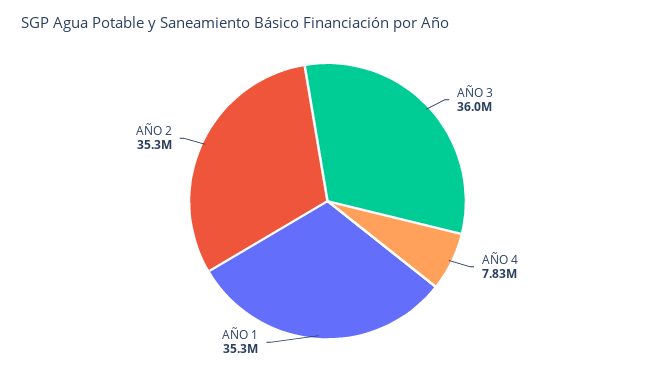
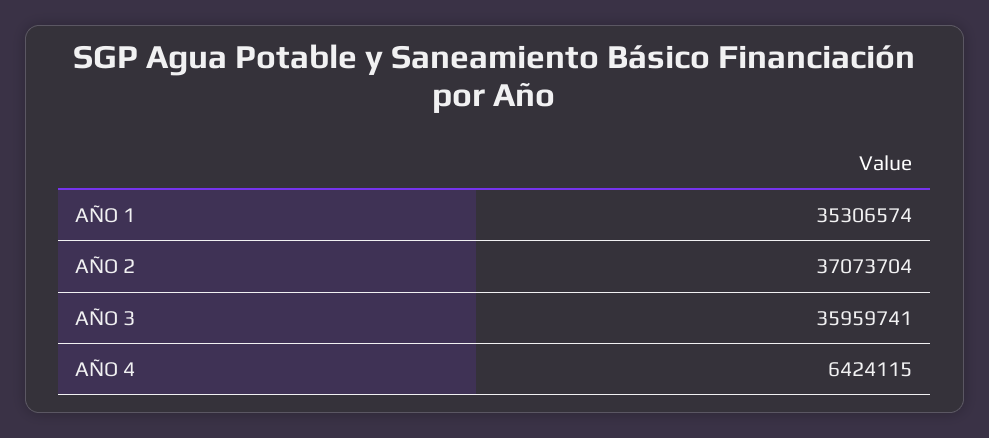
AÑO 4: 7830000 -> 6424115
AÑO 2: 35300000 -> 37073704

